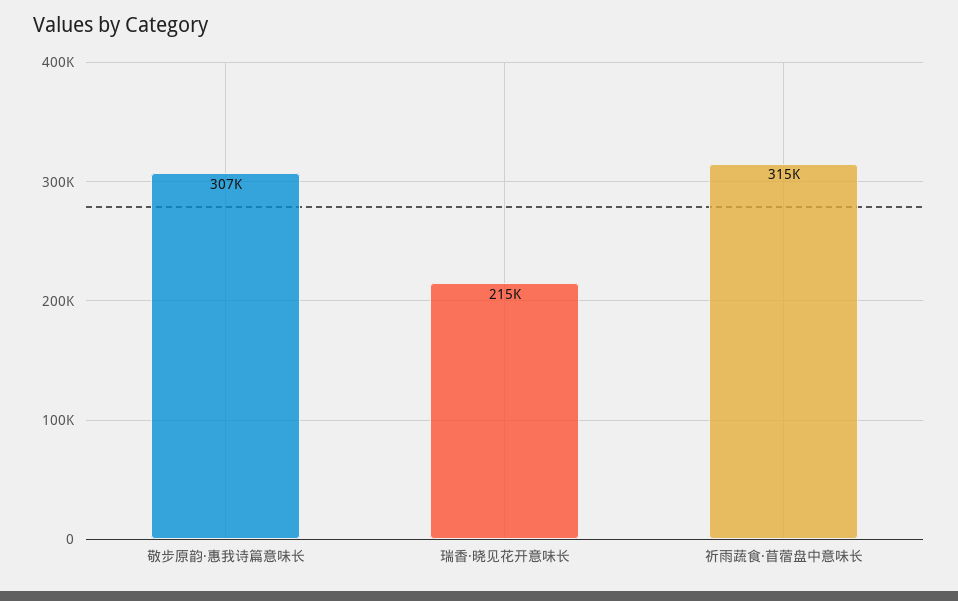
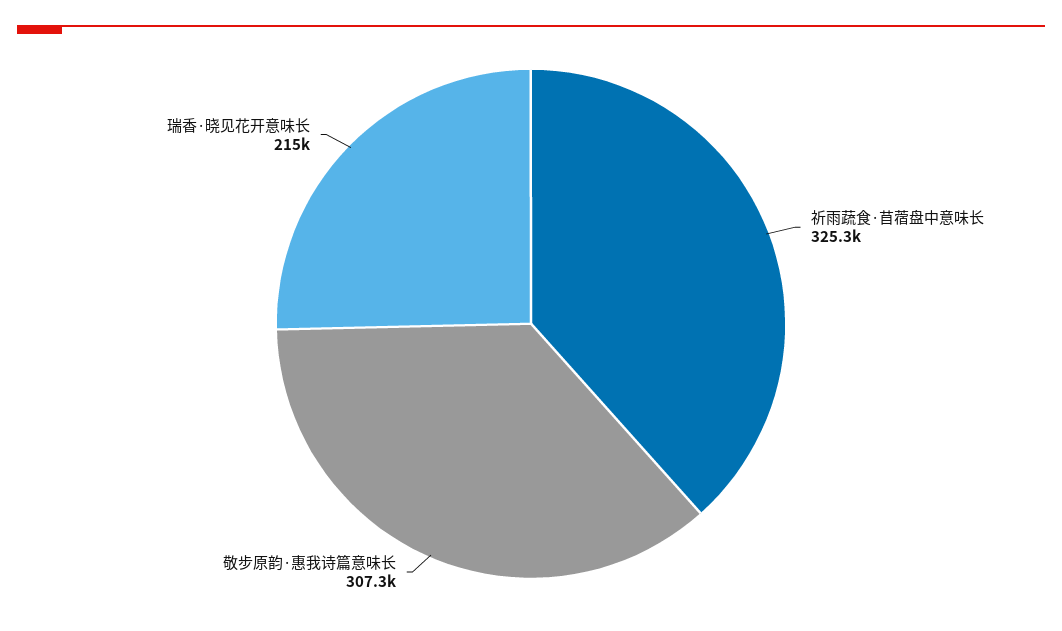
祈雨蔬食·苜蓿盘中意味长: 315000 -> 325300

